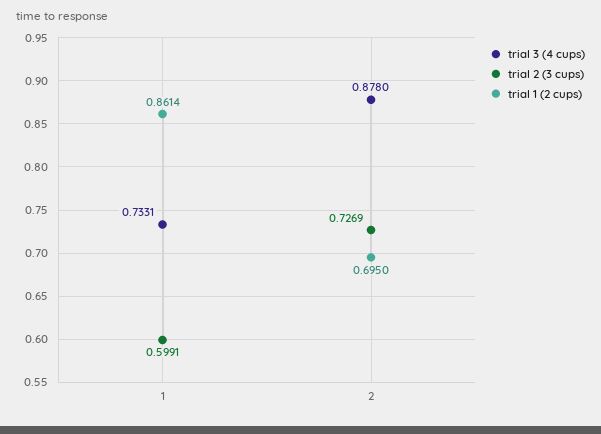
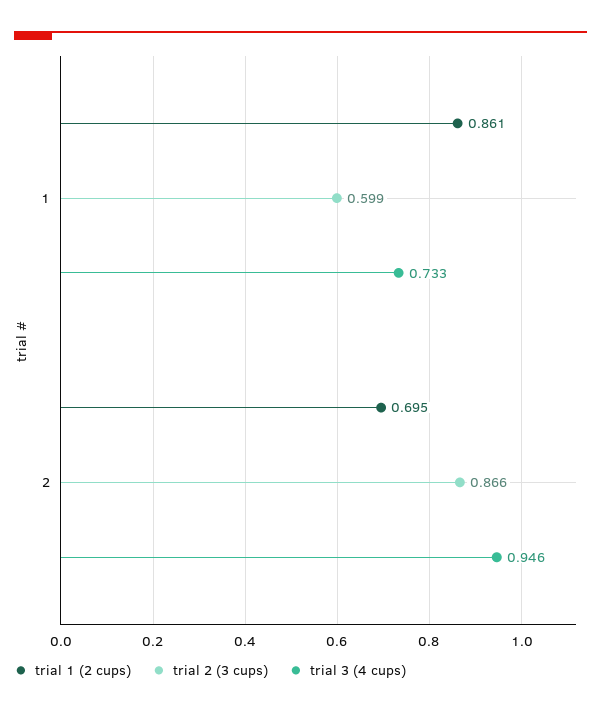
trial 3 (4 cups), 2: 0.878 -> 0.946
trial 2 (3 cups), 2: 0.7269 -> 0.866

